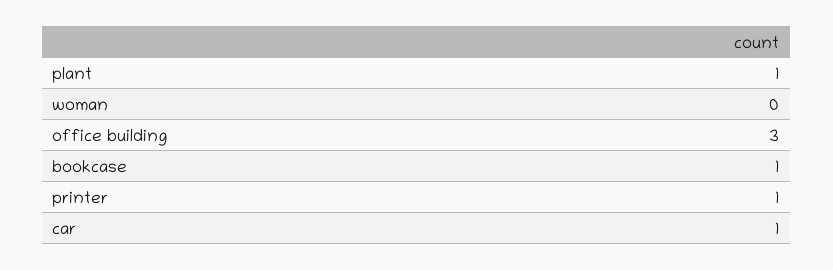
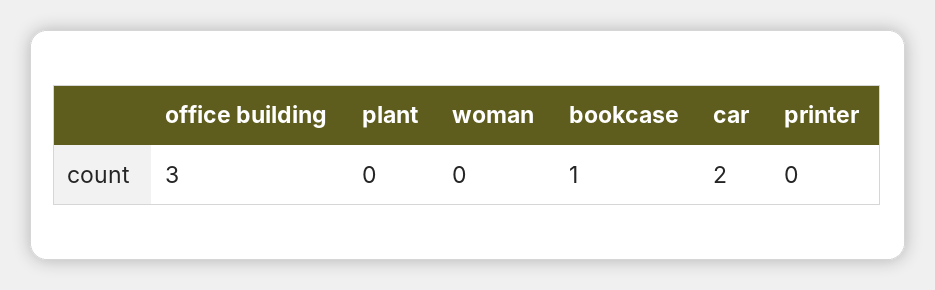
plant: 1 -> 0
printer: 1 -> 0
car: 1 -> 2

